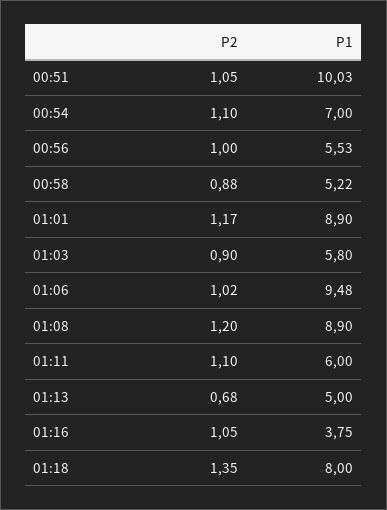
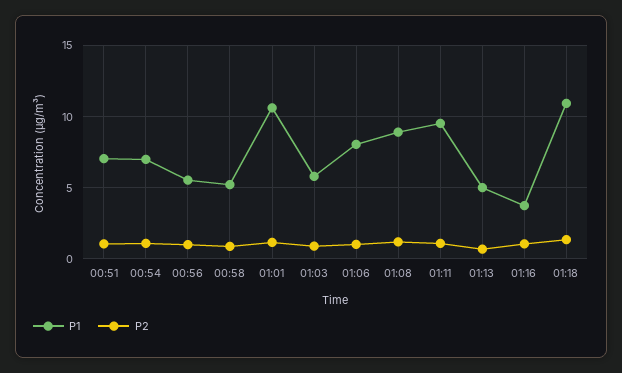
P1, 00:51: 10.03 -> 7
P1, 01:01: 8.9 -> 10.5
P1, 01:06: 9.48 -> 8
P1, 01:11: 6 -> 9.5
P1, 01:18: 8 -> 11

